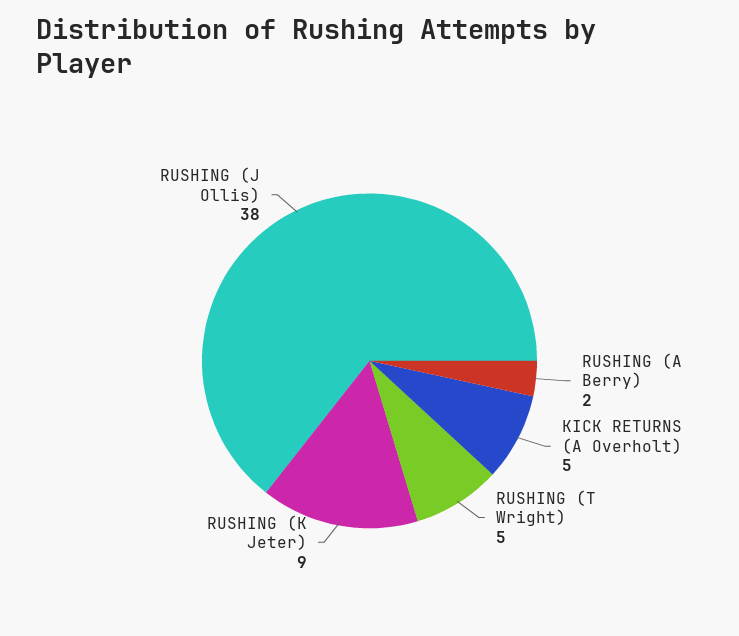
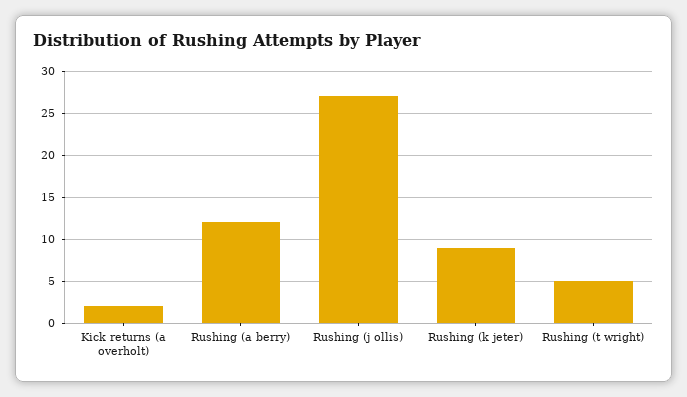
RUSHING (A Berry): 2 -> 12
KICK RETURNS (A Overholt): 5 -> 2
RUSHING (J Ollis): 38 -> 27

